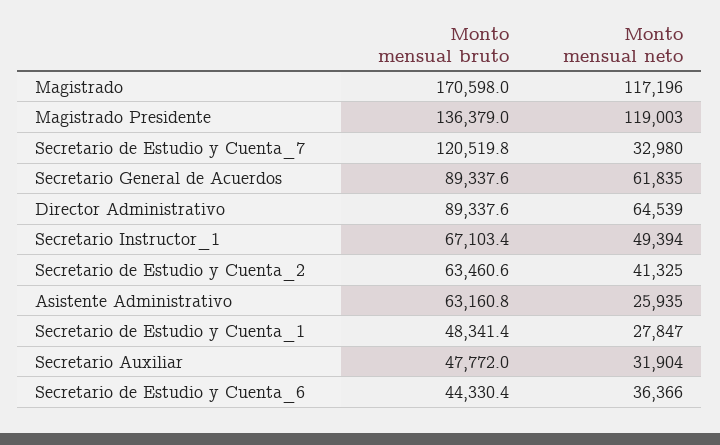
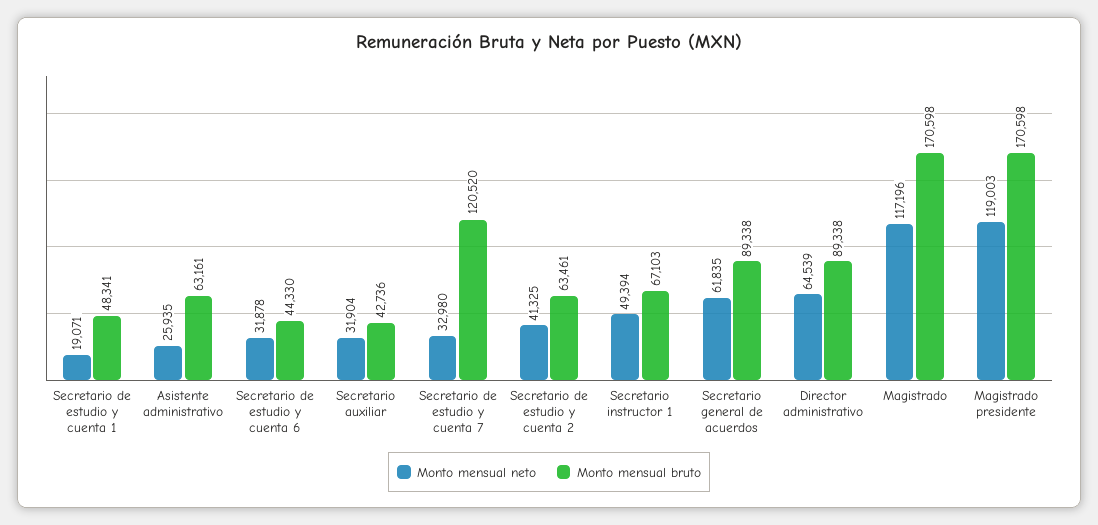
Monto mensual bruto, Magistrado Presidente: 136379 -> 170598
Monto mensual neto, Secretario de Estudio y Cuenta_1: 27847 -> 19071
Monto mensual bruto, Secretario Auxiliar: 47772 -> 42736
Monto mensual neto, Secretario de Estudio y Cuenta_6: 36366 -> 31878

